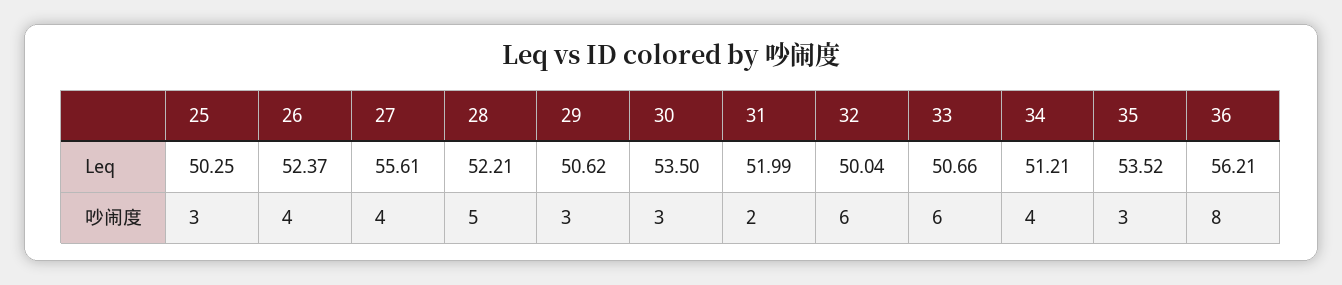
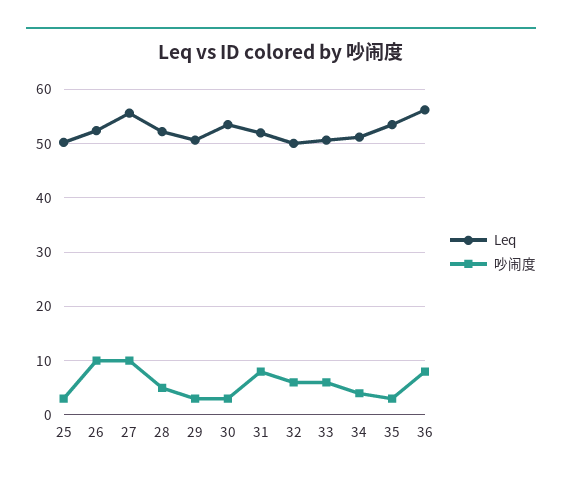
吵闹度, 26: 4 -> 10
吵闹度, 27: 4 -> 10
吵闹度, 31: 2 -> 8

